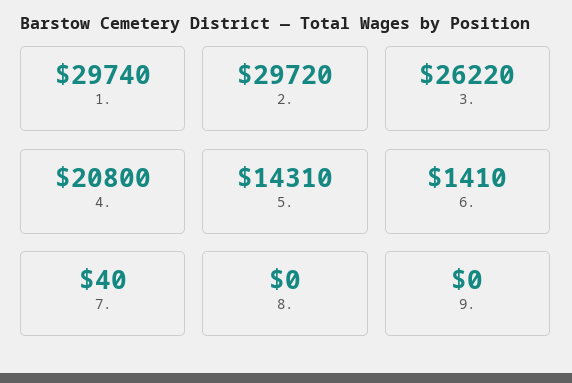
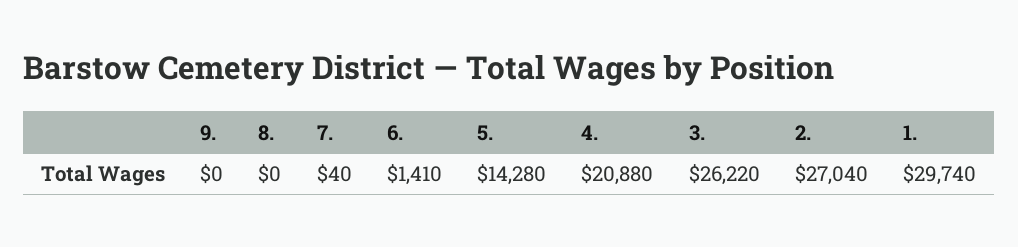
2.: 29720 -> 27040
4.: 20800 -> 20880
5.: 14310 -> 14280

